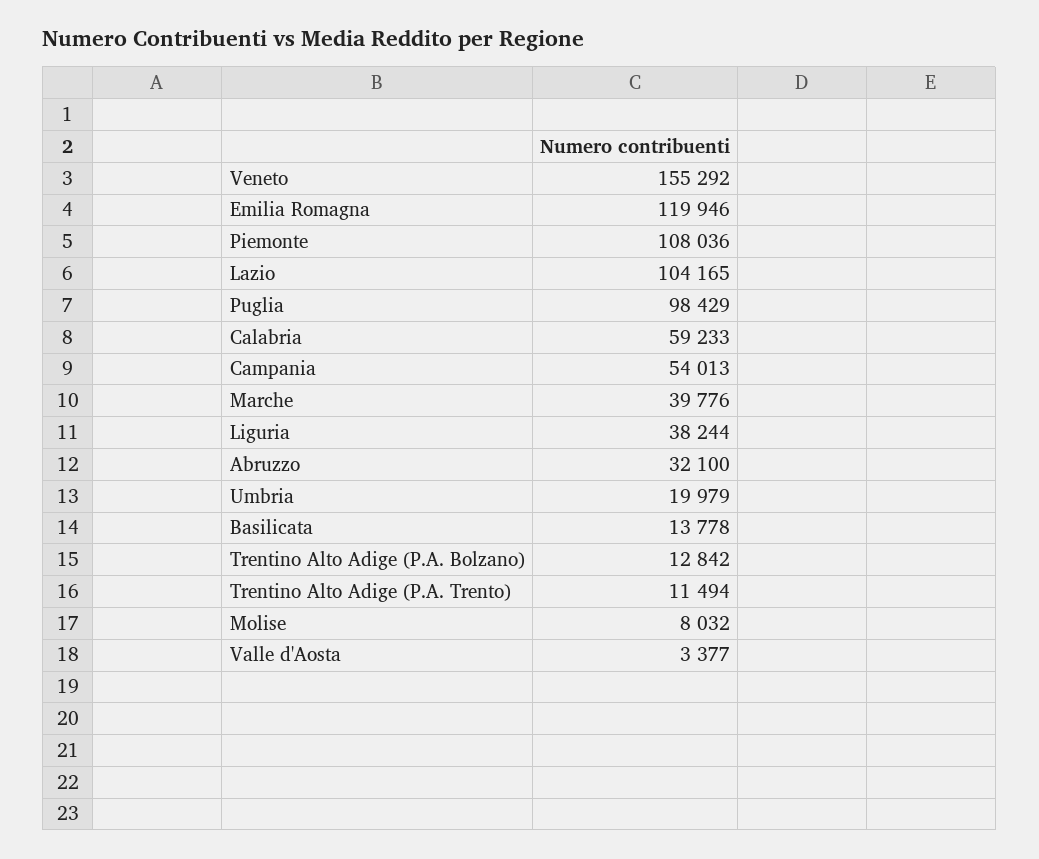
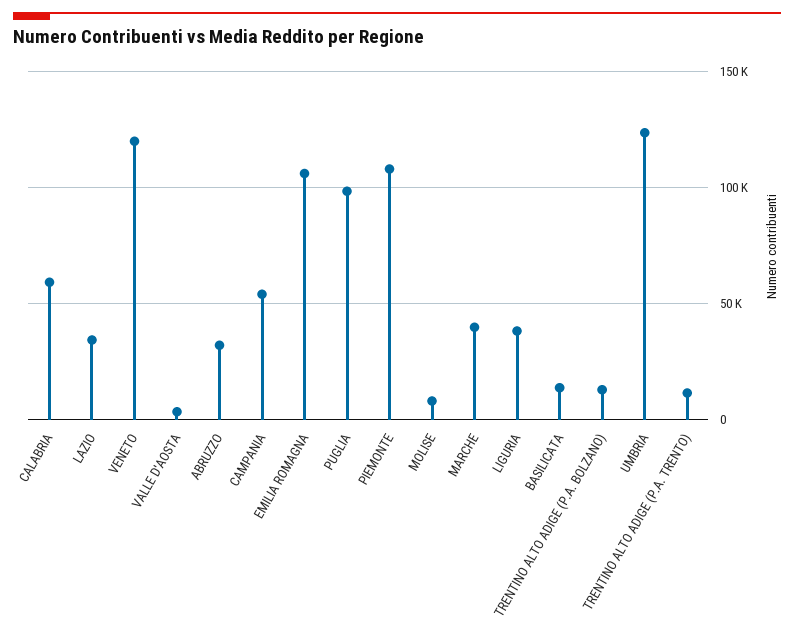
Veneto: 155292 -> 120000
Emilia Romagna: 119946 -> 105000
Lazio: 104165 -> 35000
Umbria: 19979 -> 125000

